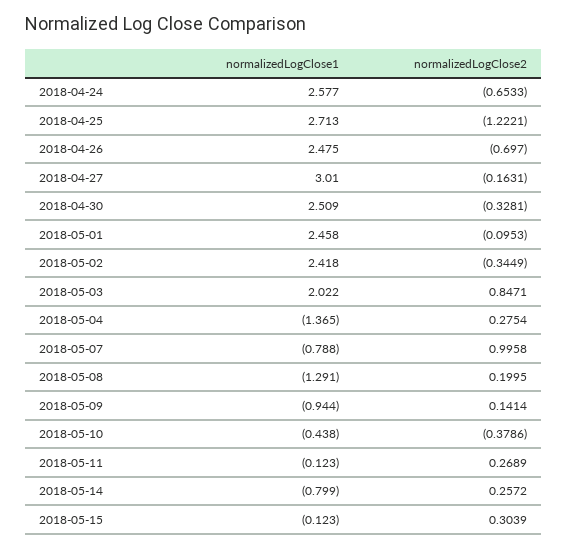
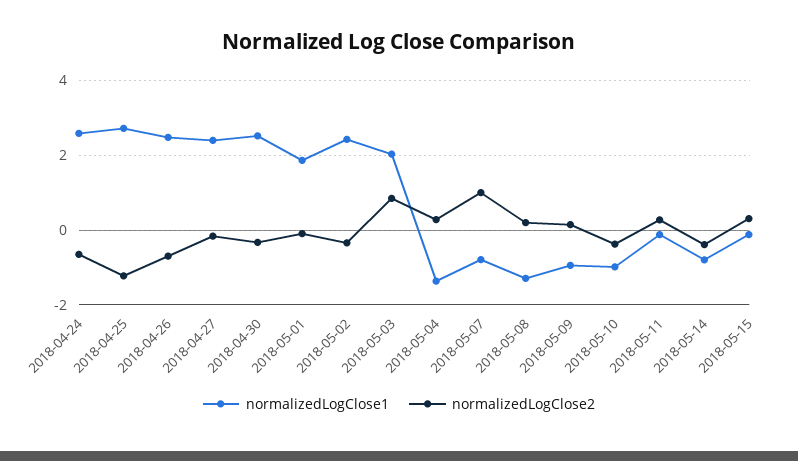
normalizedLogClose1, 2018-04-27: 3.01 -> 2.4
normalizedLogClose1, 2018-05-01: 2.458 -> 1.8
normalizedLogClose1, 2018-05-10: -0.438 -> -1
normalizedLogClose2, 2018-05-14: 0.2572 -> -0.4

